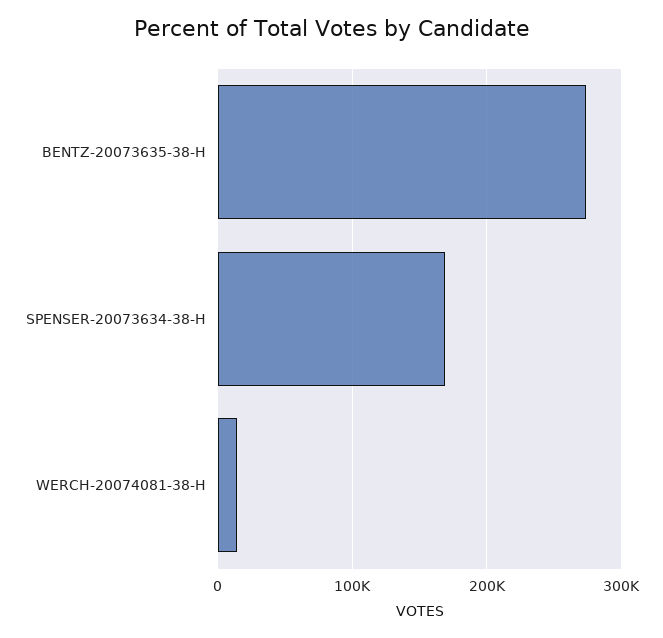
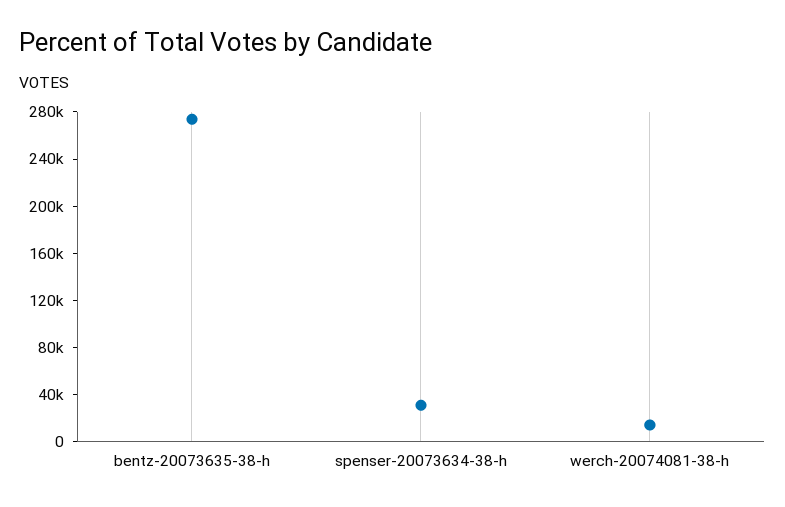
SPENSER-20073634-38-H: 170000 -> 30000

